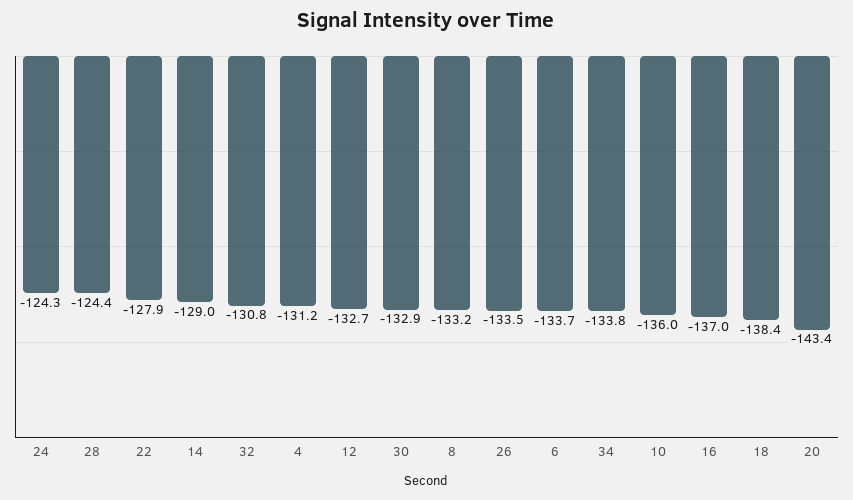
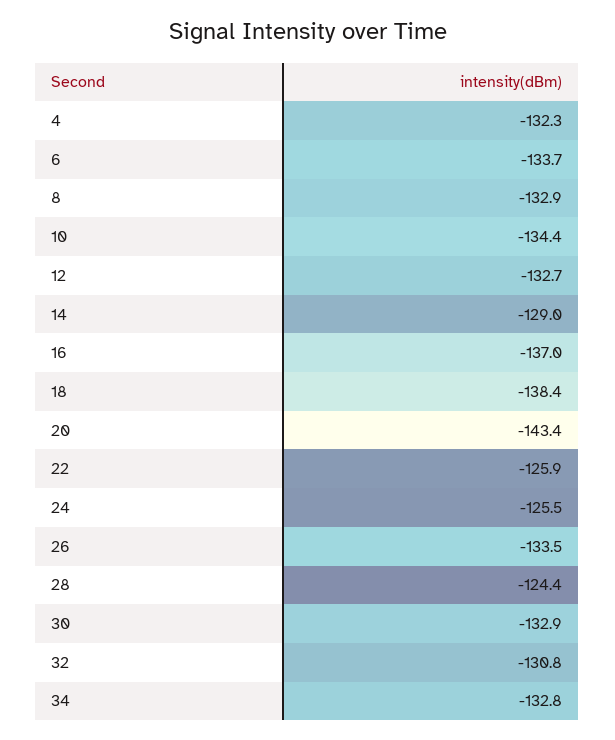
24: -124.3 -> -125.5
22: -127.9 -> -125.9
4: -131.2 -> -132.3
8: -133.2 -> -132.9
34: -133.8 -> -132.8
10: -136 -> -134.4

